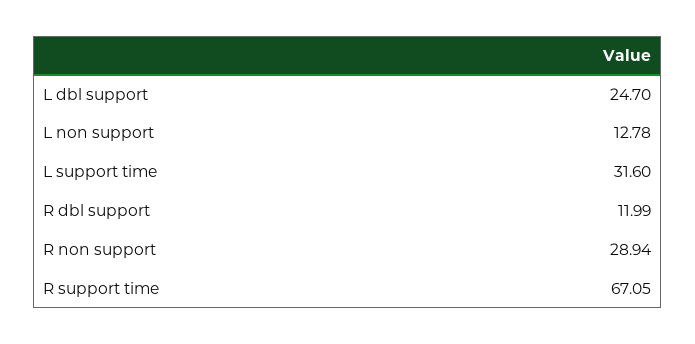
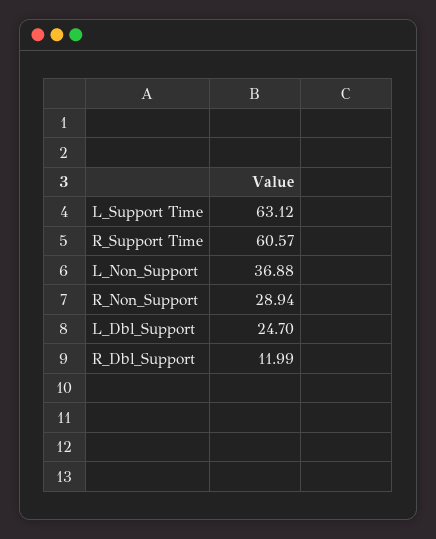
L non support: 12.78 -> 36.88
L support time: 31.6 -> 63.12
R support time: 67.05 -> 60.57

